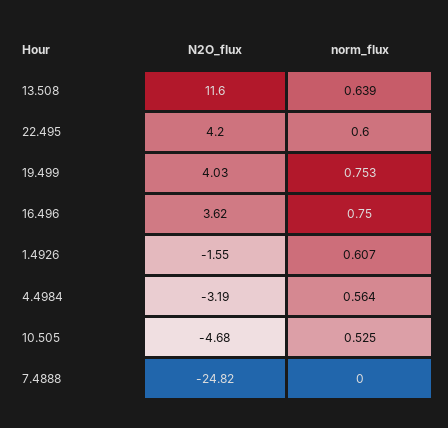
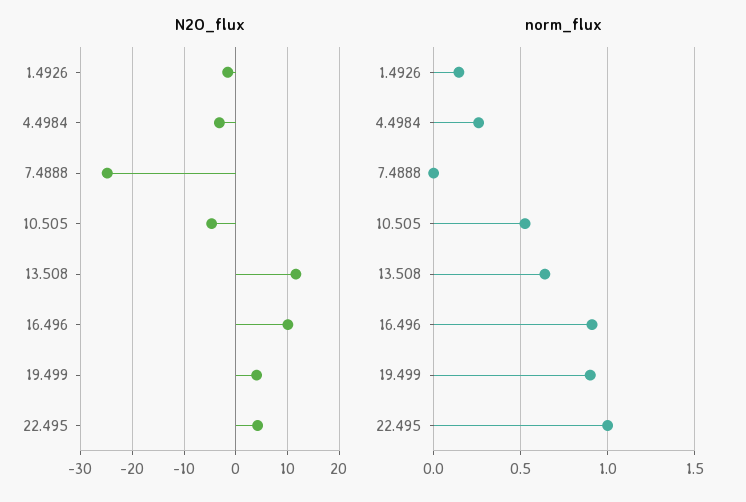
norm_flux, 22.495: 0.6 -> 1
norm_flux, 19.499: 0.753 -> 0.9
N2O_flux, 16.496: 3.62 -> 10
norm_flux, 16.496: 0.75 -> 0.9
norm_flux, 1.4926: 0.607 -> 0.15
norm_flux, 4.4984: 0.564 -> 0.25

